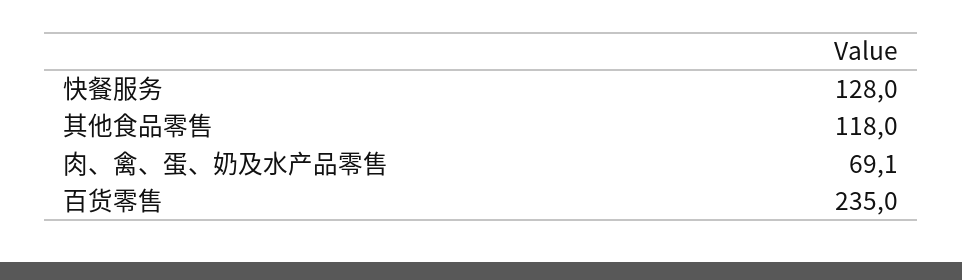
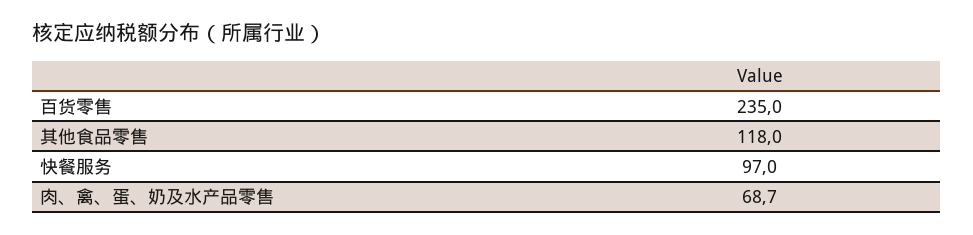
快餐服务: 128 -> 97
肉、禽、蛋、奶及水产品零售: 69.1 -> 68.7

